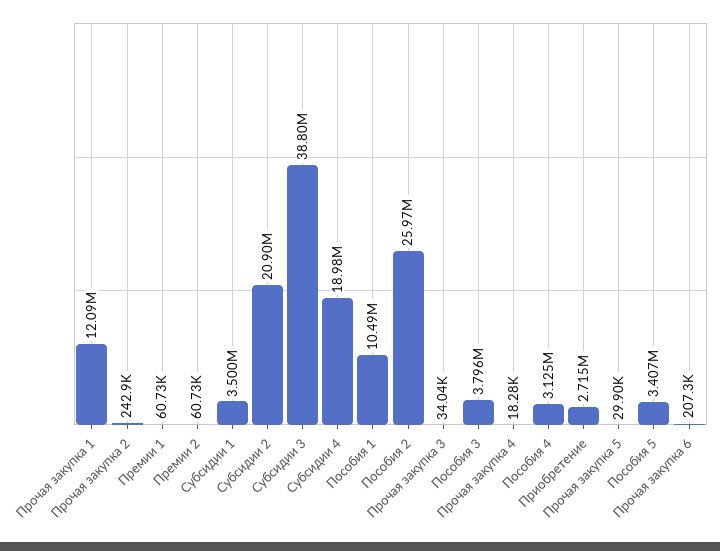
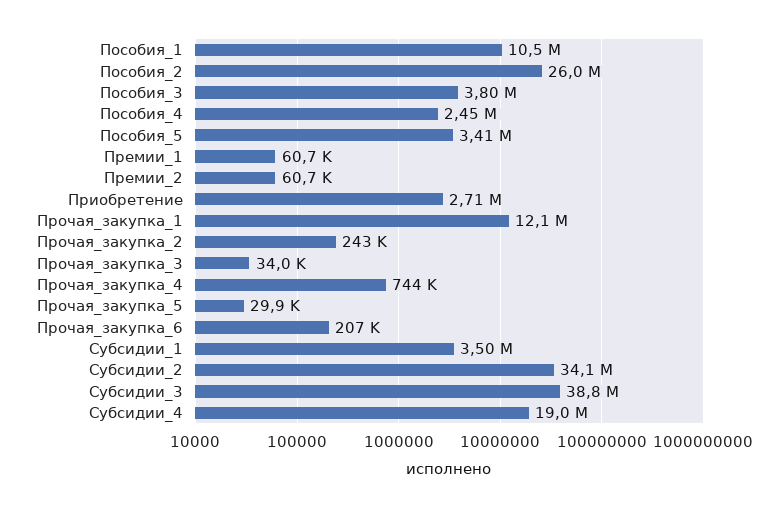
Субсидии 2: 20900000 -> 34100000
Прочая закупка 4: 18280 -> 744000
Пособия 4: 3125000 -> 2450000

